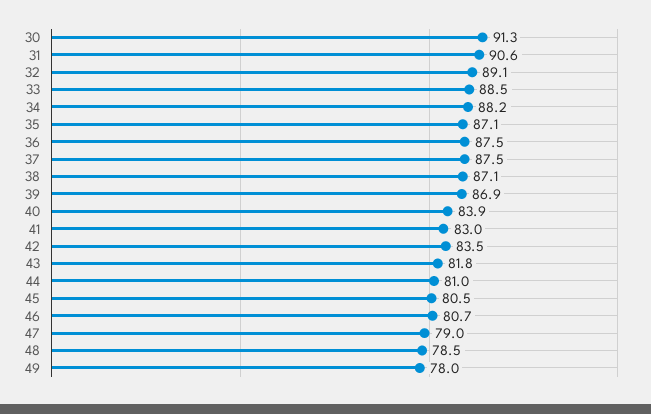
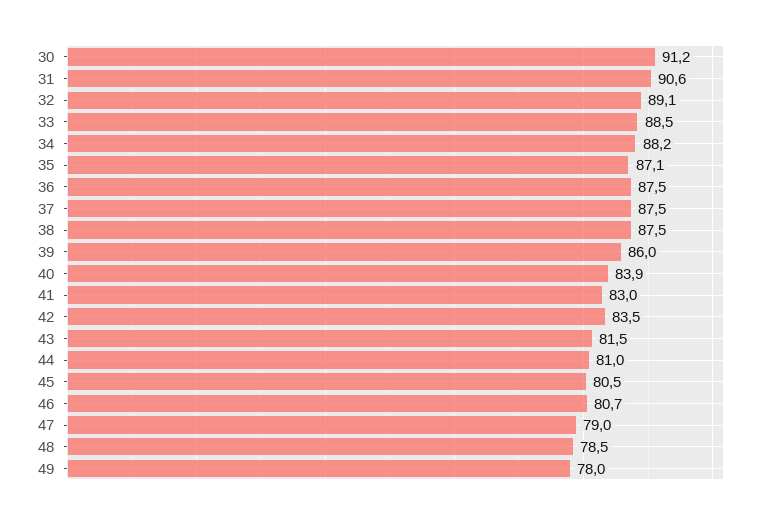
30: 91.3 -> 91.2
38: 87.1 -> 87.5
39: 86.9 -> 86
43: 81.8 -> 81.5

